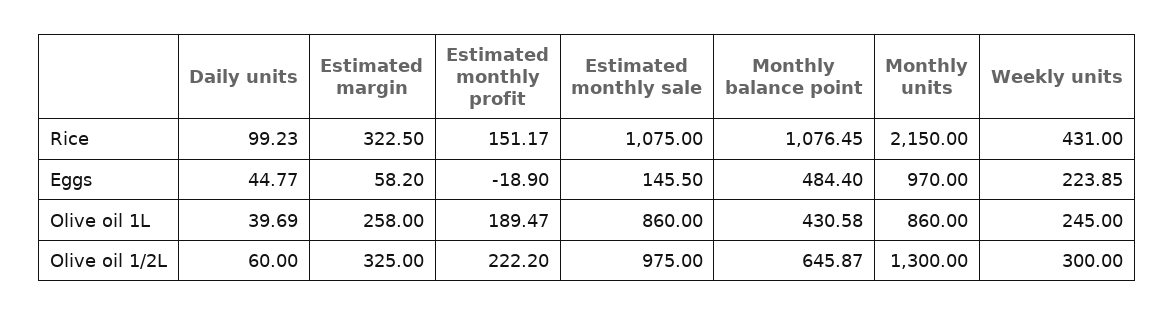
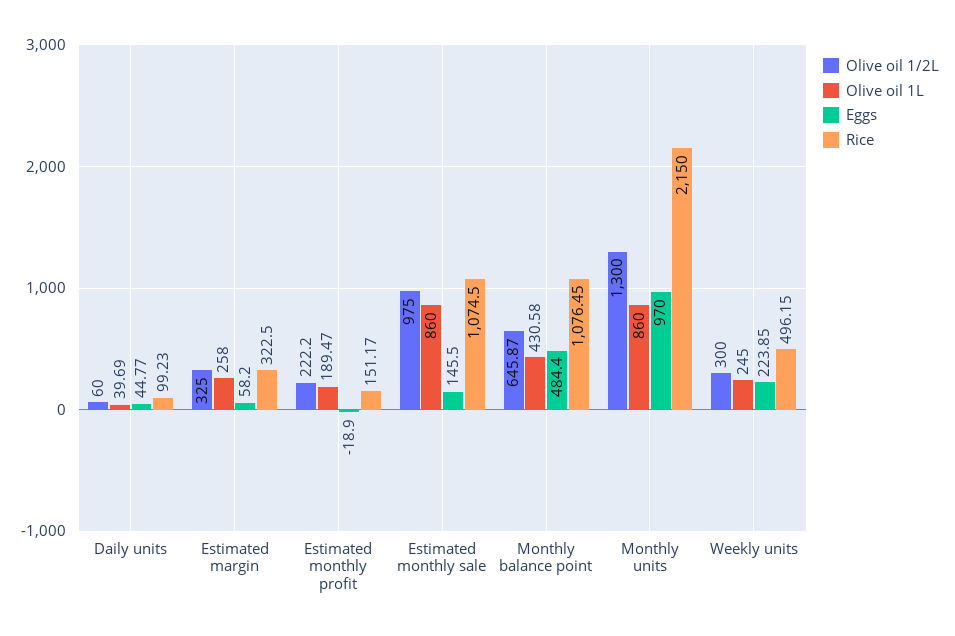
Rice, Estimated monthly sale: 1075 -> 1074.5
Rice, Weekly units: 431 -> 496.15

